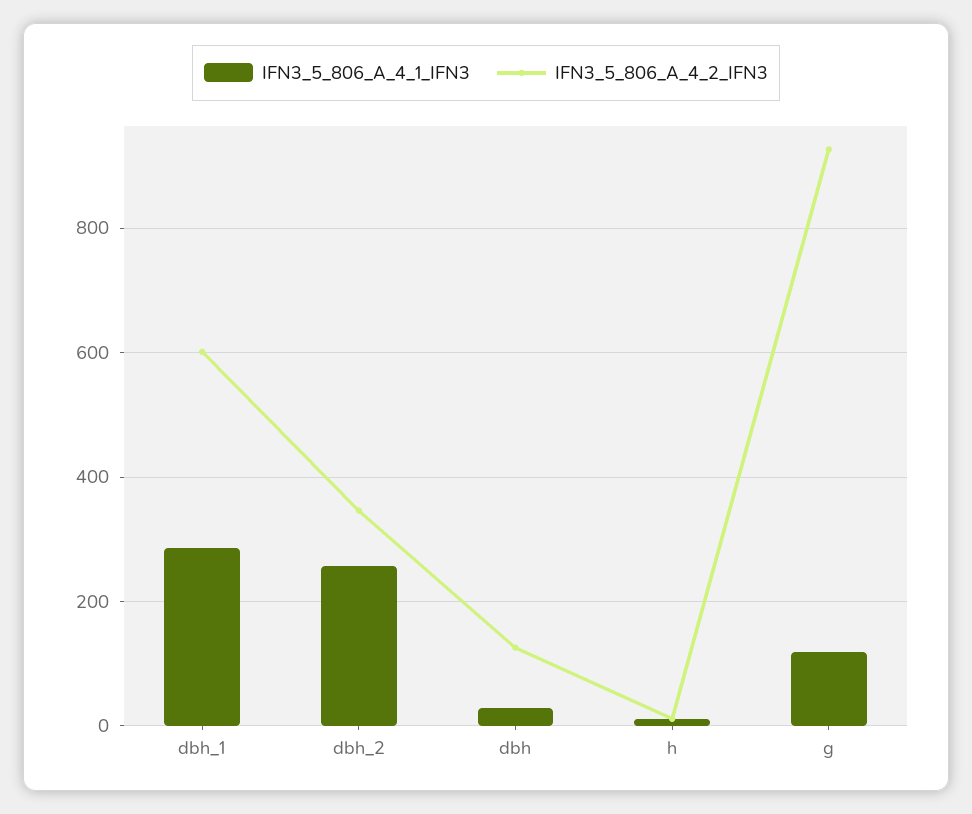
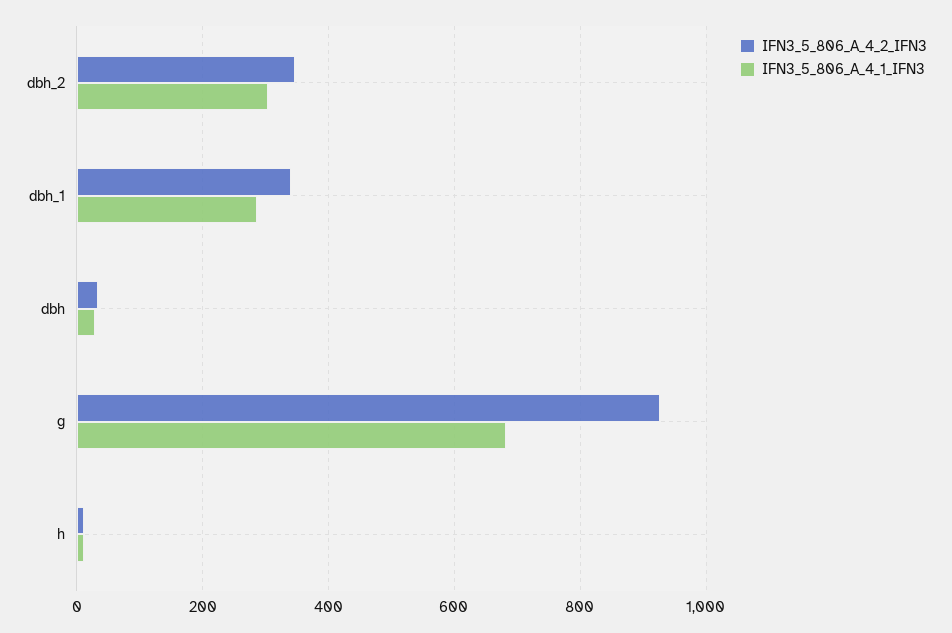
IFN3_5_806_A_4_2_IFN3, dbh_1: 600 -> 340
IFN3_5_806_A_4_1_IFN3, dbh_2: 260 -> 300
IFN3_5_806_A_4_2_IFN3, dbh: 120 -> 40
IFN3_5_806_A_4_1_IFN3, g: 120 -> 680

